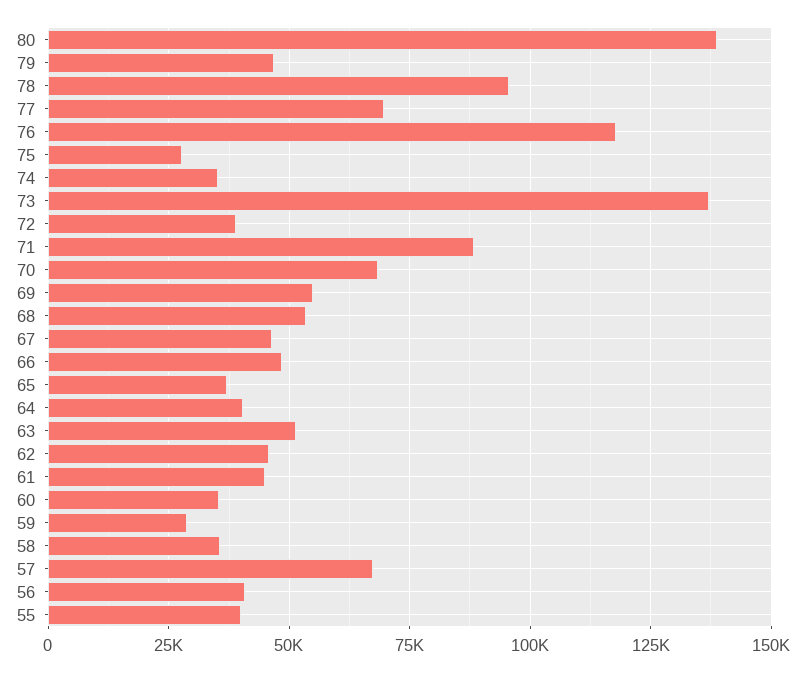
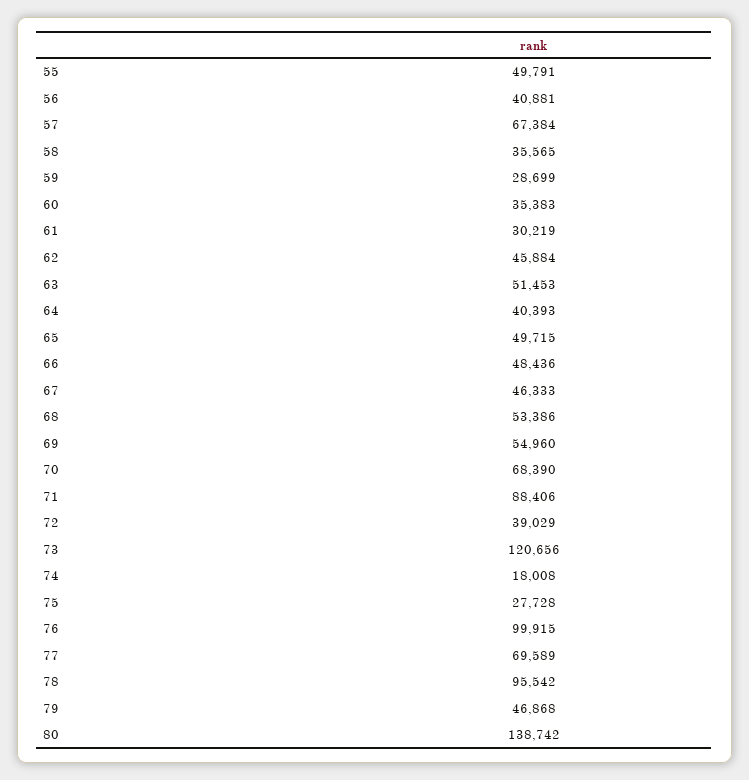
76: 117500 -> 99915
74: 35000 -> 18008
73: 137500 -> 120656
65: 37500 -> 49715
61: 45000 -> 30219
55: 40000 -> 49791

